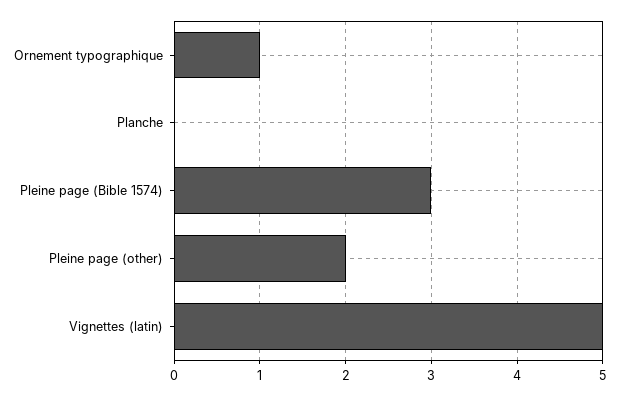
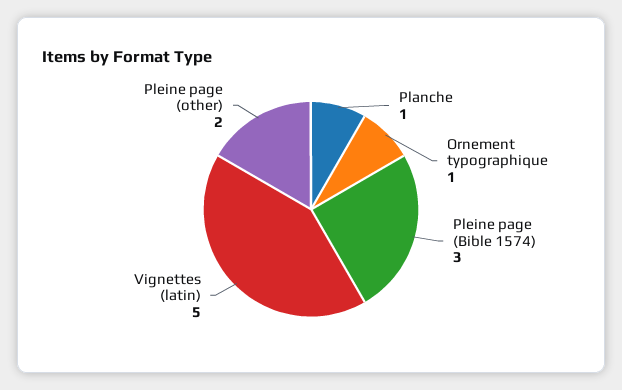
Planche: 0 -> 1

